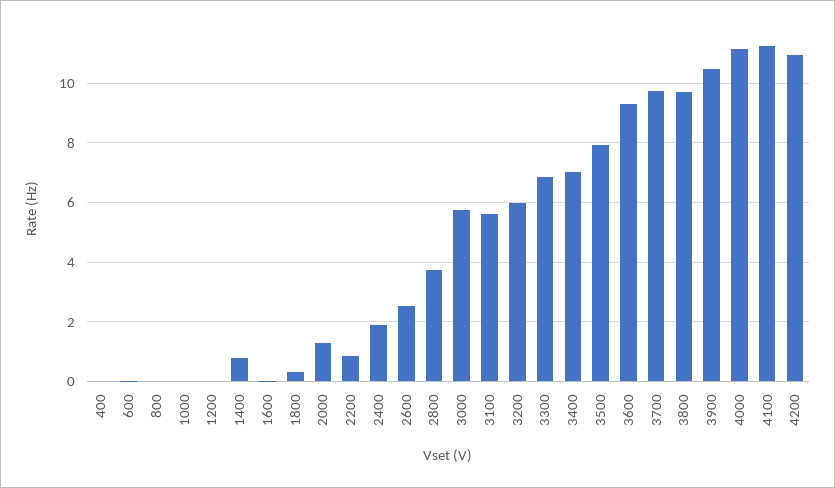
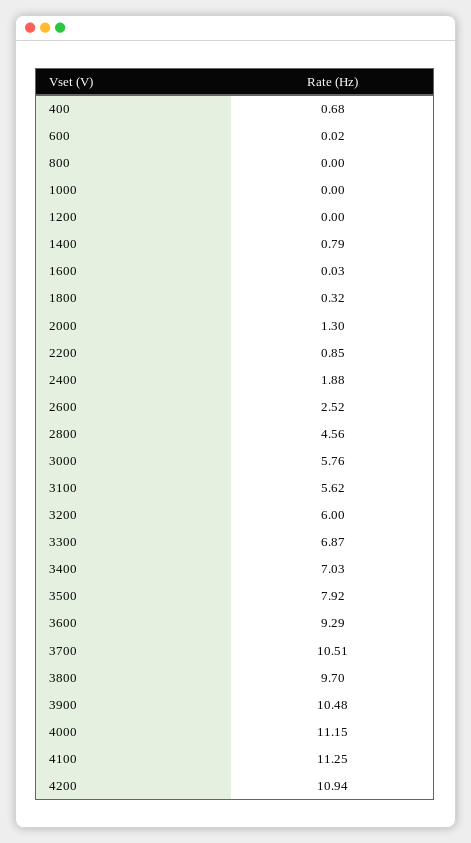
400: 0 -> 0.68
2800: 3.75 -> 4.56
3700: 9.75 -> 10.51

